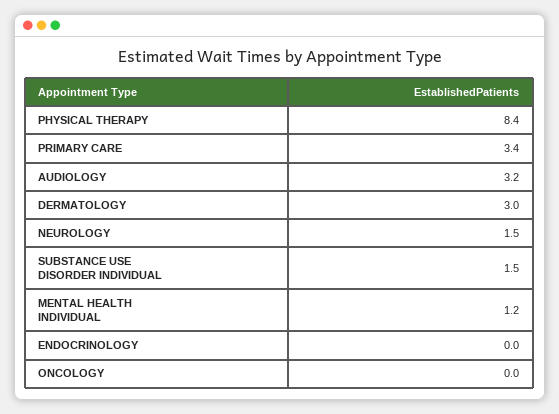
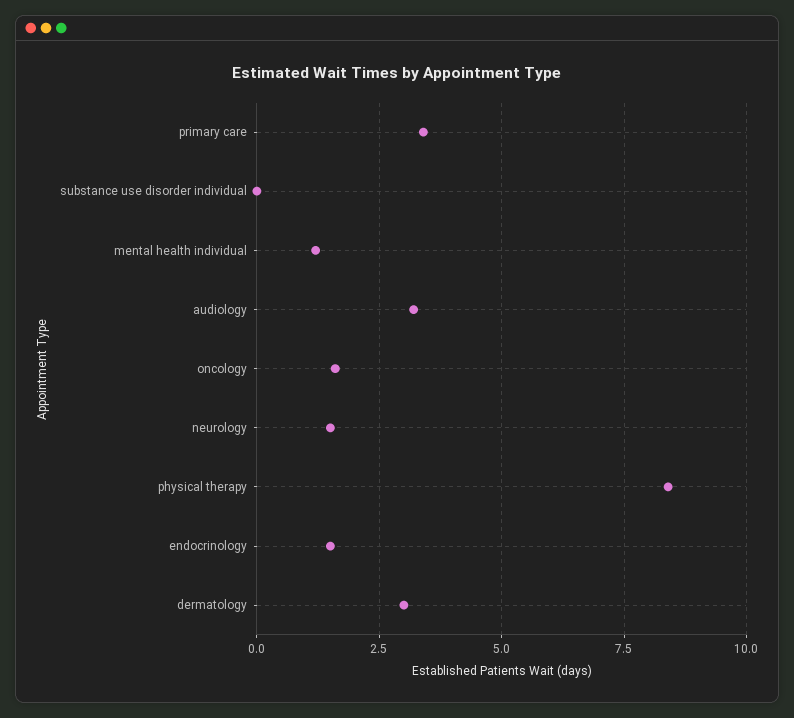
SUBSTANCE USE DISORDER INDIVIDUAL: 1.5 -> 0
ENDOCRINOLOGY: 0 -> 1.5
ONCOLOGY: 0 -> 1.5

